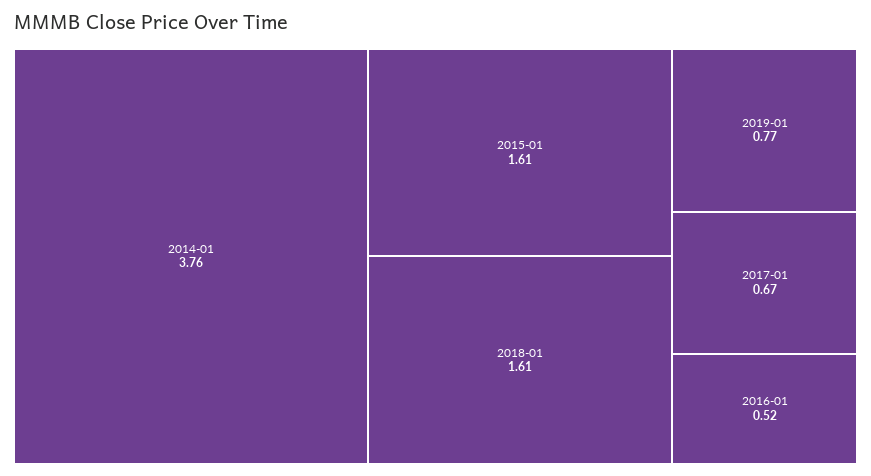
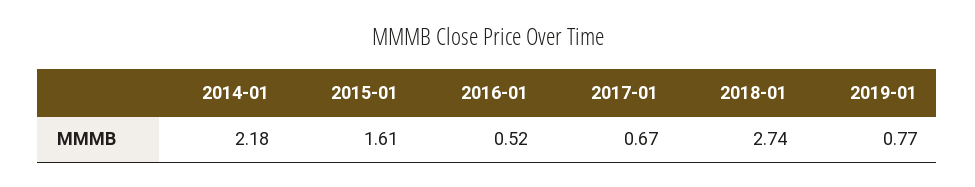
2014-01: 3.76 -> 2.18
2018-01: 1.61 -> 2.74

